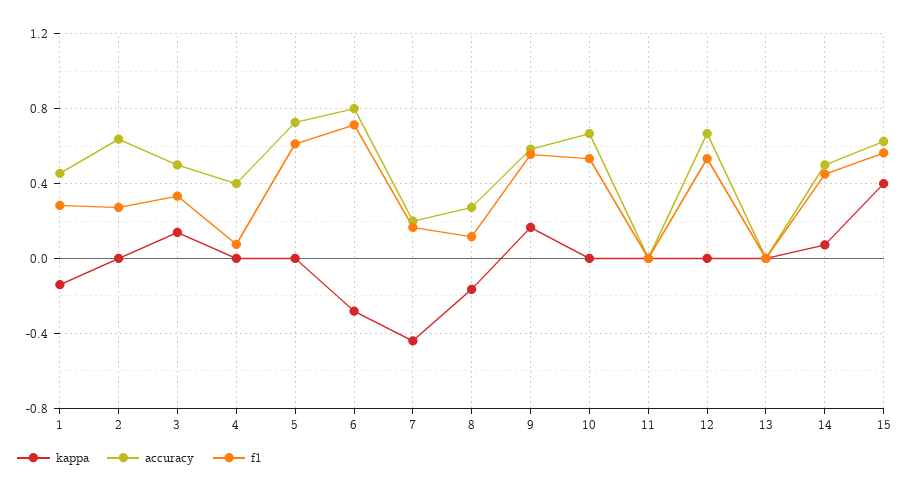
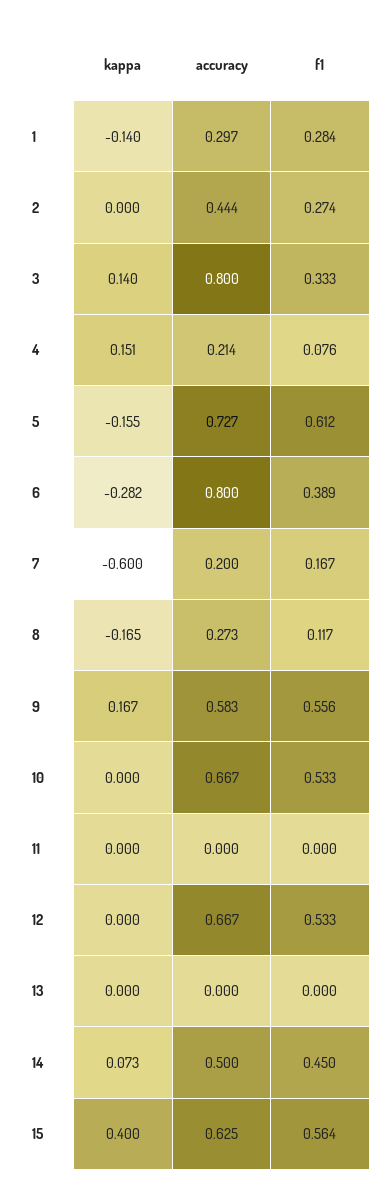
accuracy, 1: 0.45 -> 0.297
accuracy, 2: 0.65 -> 0.444
accuracy, 3: 0.5 -> 0.8
kappa, 4: 0 -> 0.151
accuracy, 4: 0.4 -> 0.214
kappa, 5: 0 -> -0.155
f1, 6: 0.7 -> 0.389
kappa, 7: -0.45 -> -0.6

